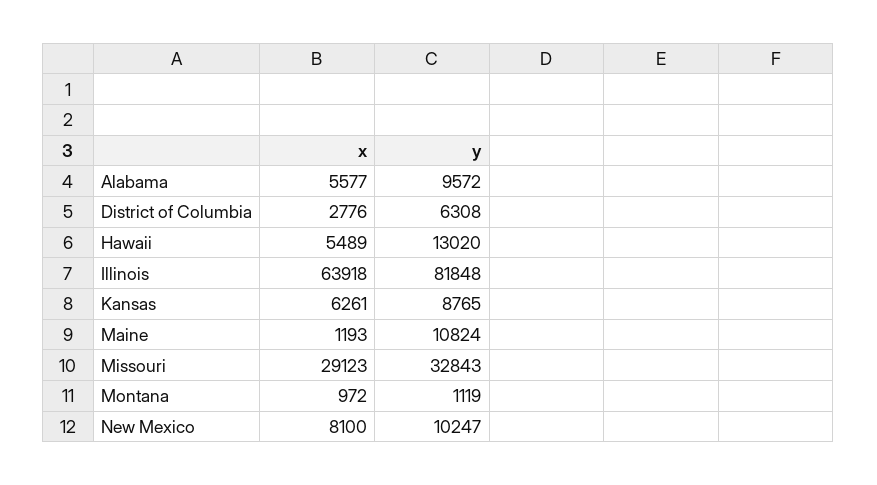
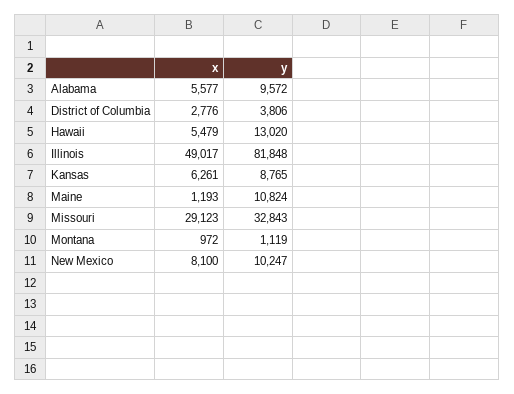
y, District of Columbia: 6308 -> 3806
x, Hawaii: 5489 -> 5479
x, Illinois: 63918 -> 49017

